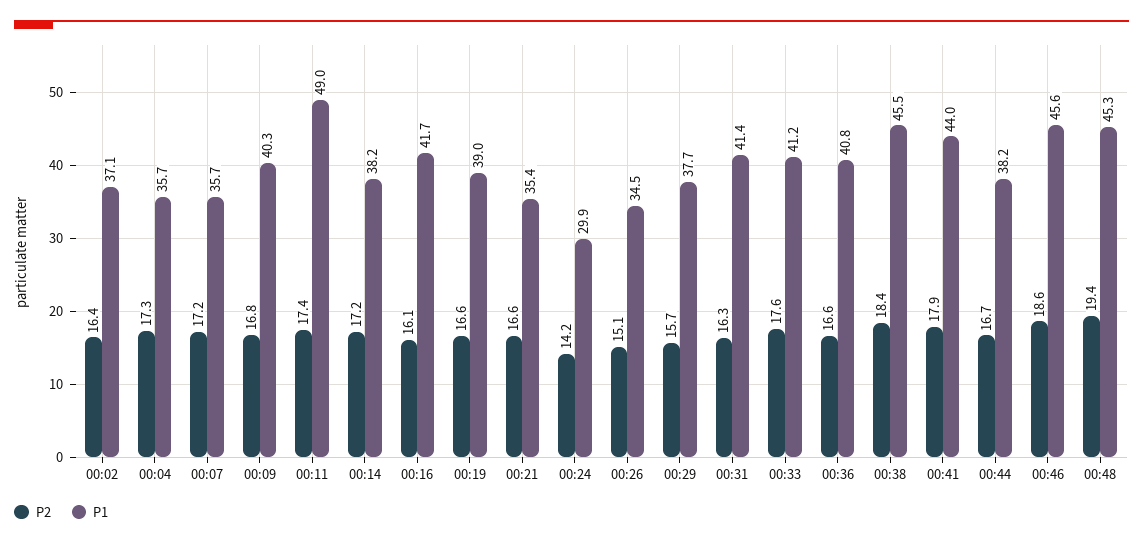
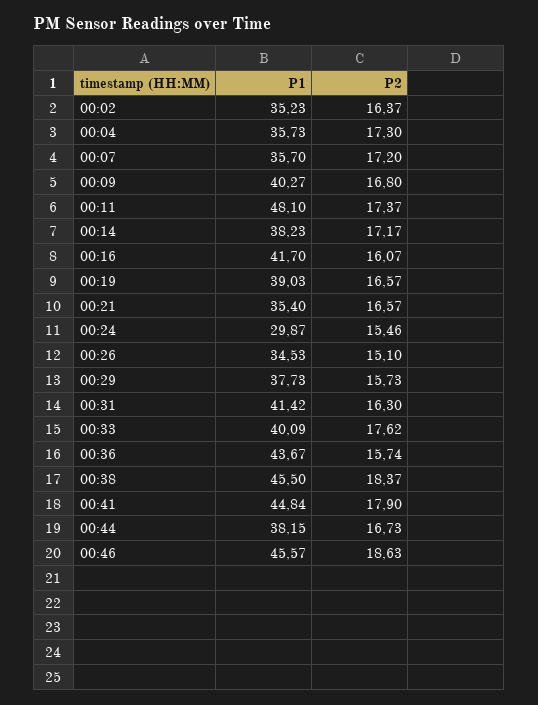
P1, 00:02: 37.1 -> 35.23
P1, 00:11: 49 -> 48.1
P2, 00:24: 14.2 -> 15.46
P1, 00:33: 41.2 -> 40.09
P2, 00:36: 16.6 -> 15.74
P1, 00:36: 40.8 -> 43.67
P1, 00:41: 44 -> 44.84
P2, 00:48: 19.4 -> none
P1, 00:48: 45.3 -> none

